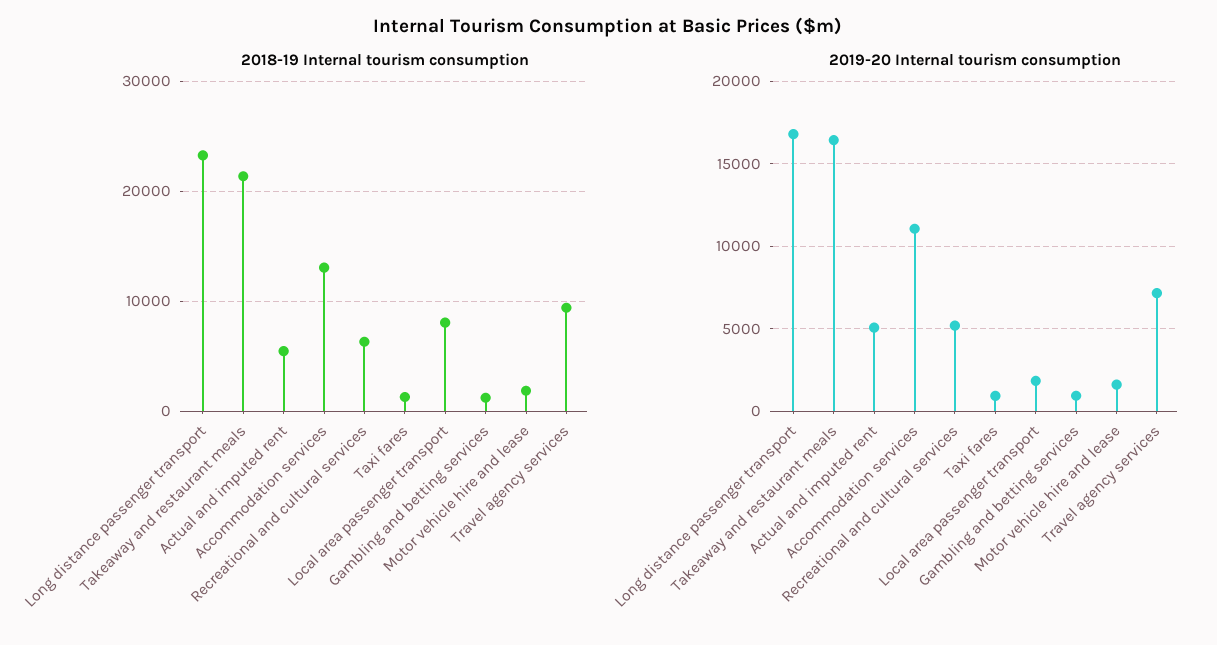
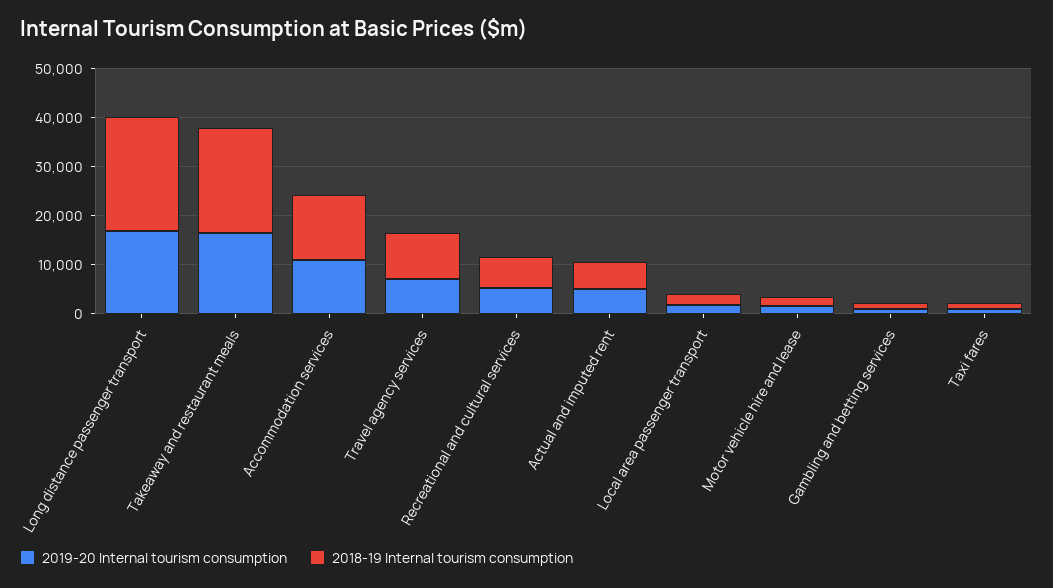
2018-19 Internal tourism consumption, Local area passenger transport: 8000 -> 2000

